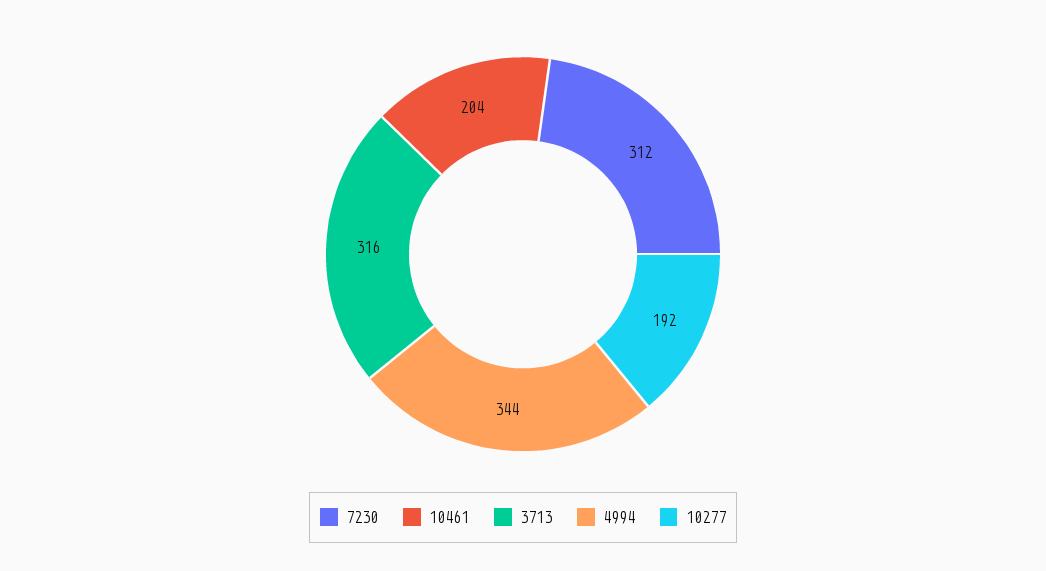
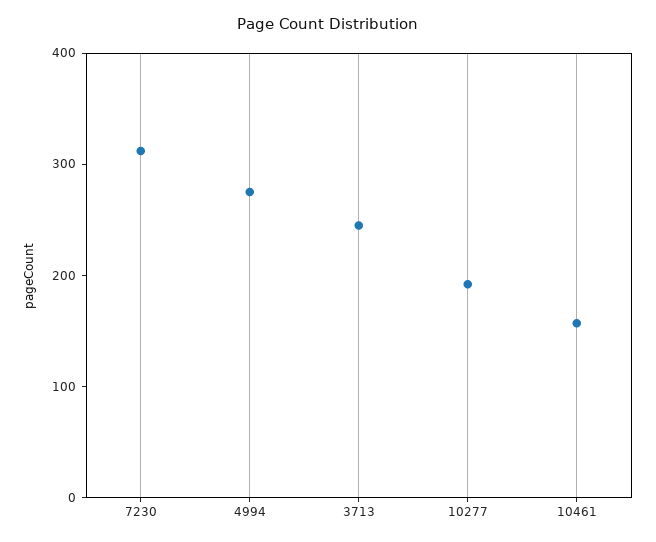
10461: 204 -> 160
3713: 316 -> 240
4994: 344 -> 280

